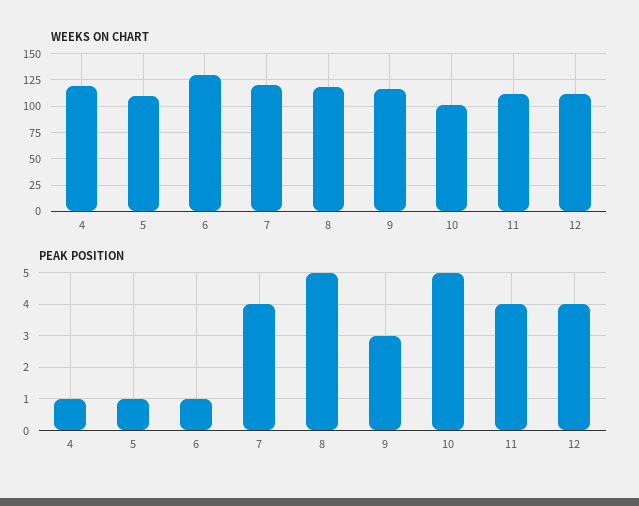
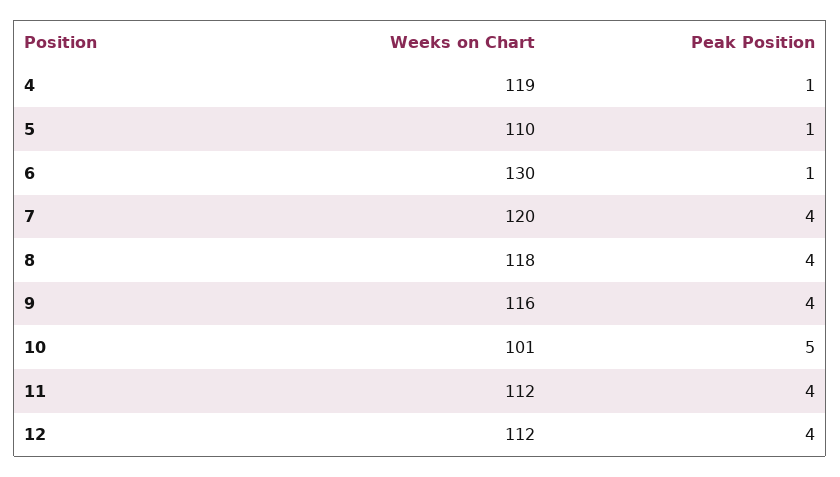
PEAK POSITION, 8: 5 -> 4
PEAK POSITION, 9: 3 -> 4

